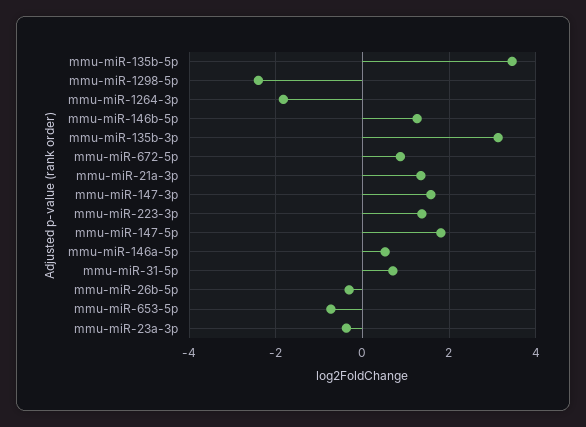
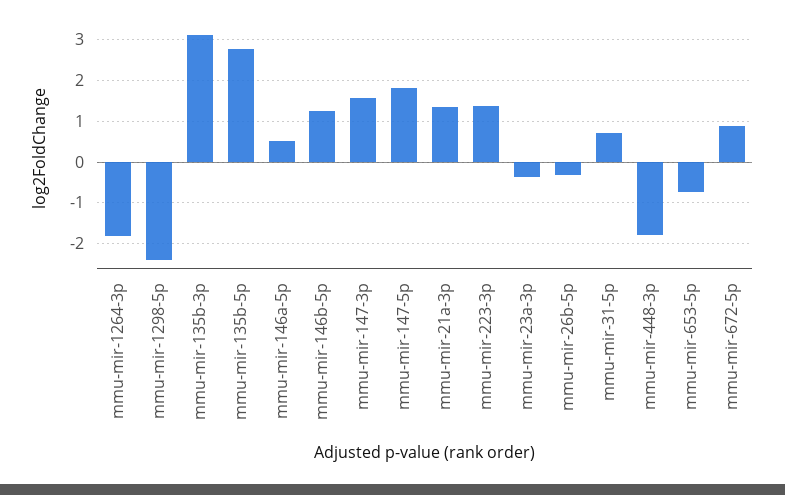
mmu-miR-135b-5p: 3.4 -> 2.8
mmu-mir-448-3p: none -> -1.8

